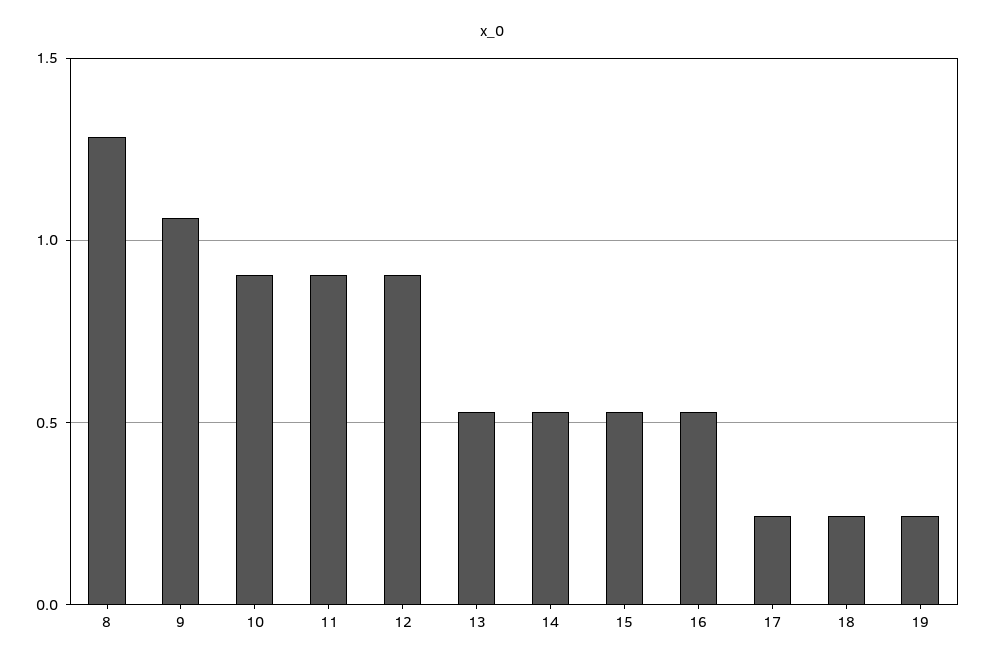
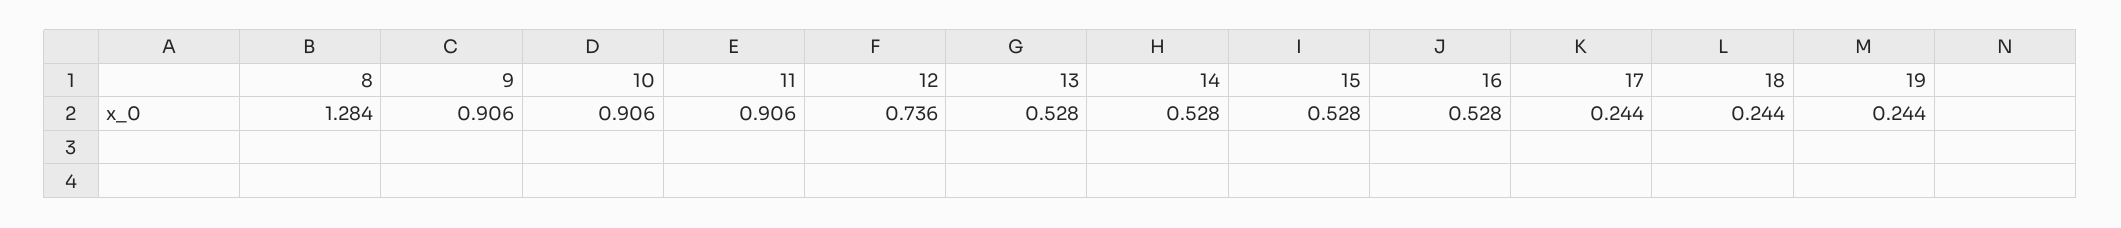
9: 1.05 -> 0.906
12: 0.9 -> 0.736

